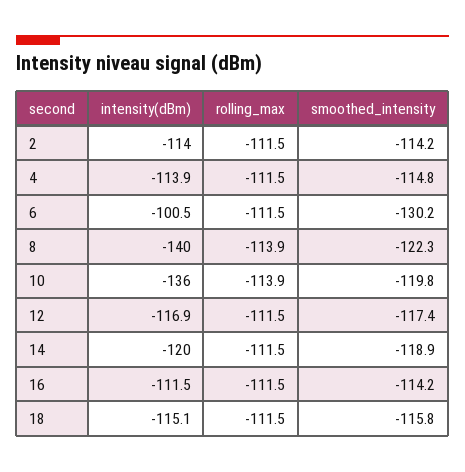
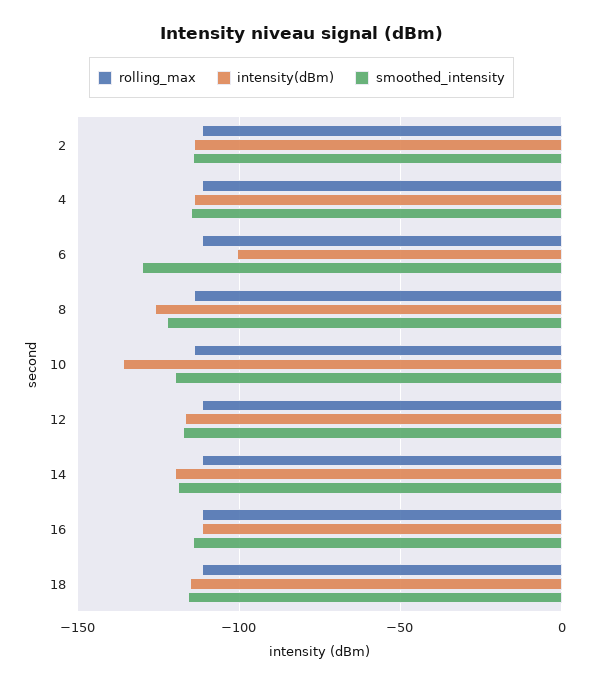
intensity(dBm), 8: -140 -> -125

